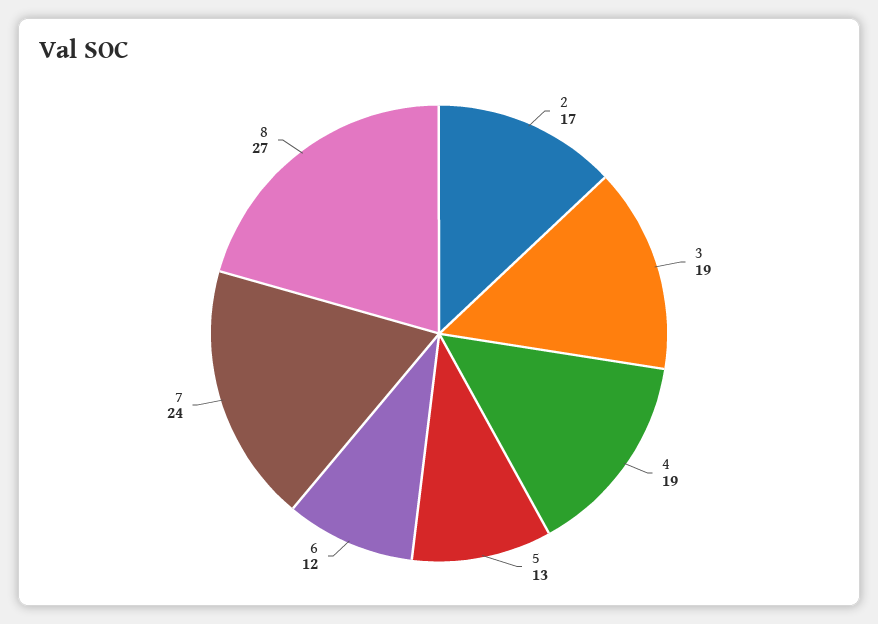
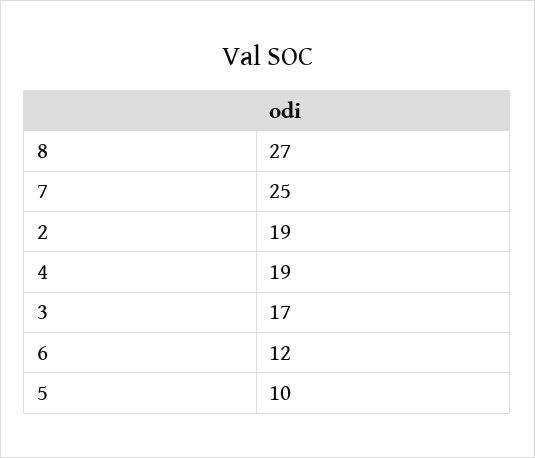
2: 17 -> 19
3: 19 -> 17
5: 13 -> 10
7: 24 -> 25

